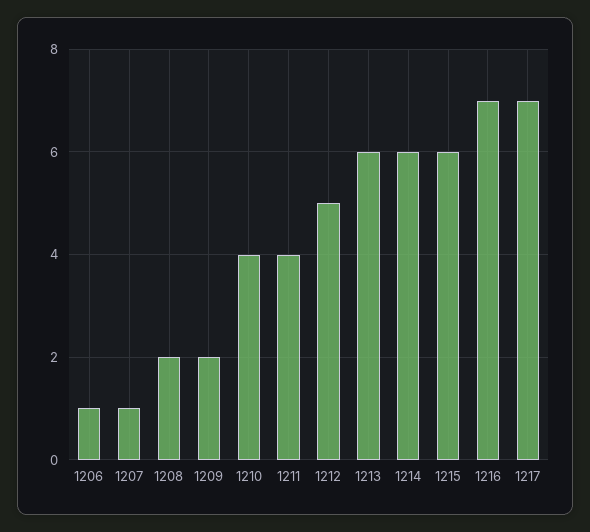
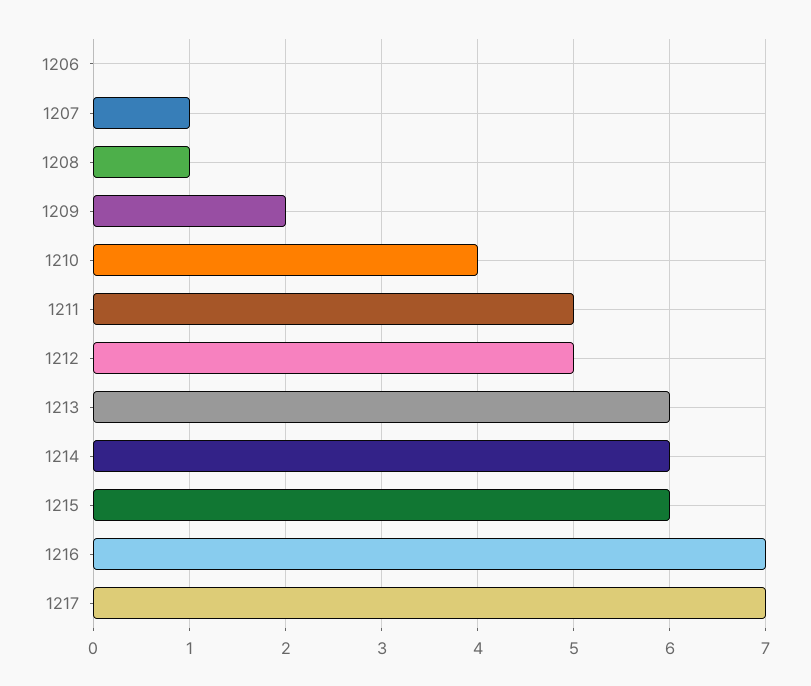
1206: 1 -> 0
1208: 2 -> 1
1211: 4 -> 5

